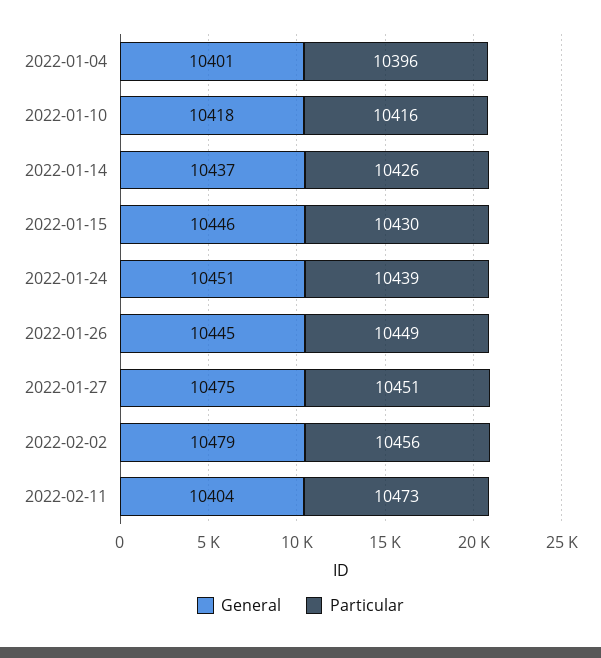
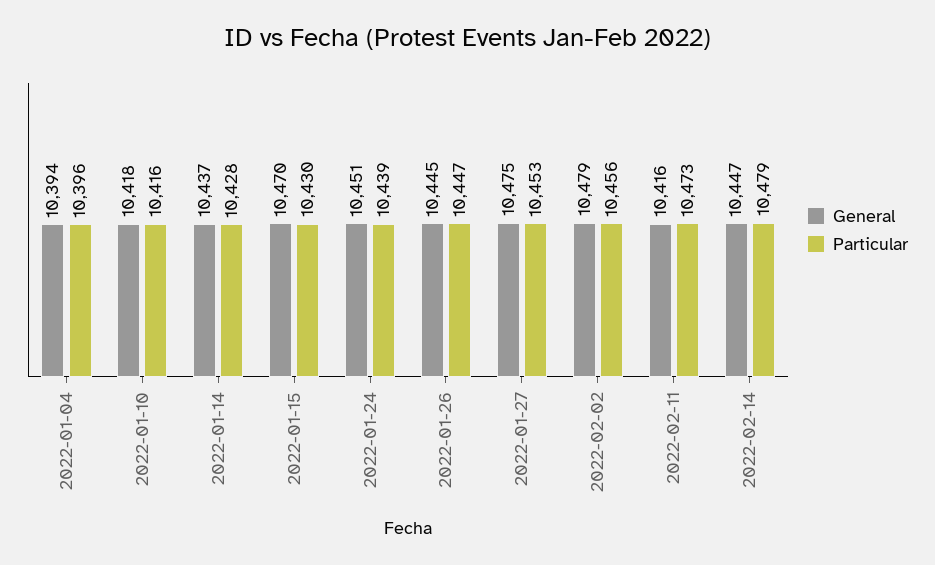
General, 2022-01-04: 10401 -> 10394
Particular, 2022-01-14: 10426 -> 10428
General, 2022-01-15: 10446 -> 10470
Particular, 2022-01-26: 10449 -> 10447
Particular, 2022-01-27: 10451 -> 10453
General, 2022-02-11: 10404 -> 10416
General, 2022-02-14: none -> 10447
Particular, 2022-02-14: none -> 10479

